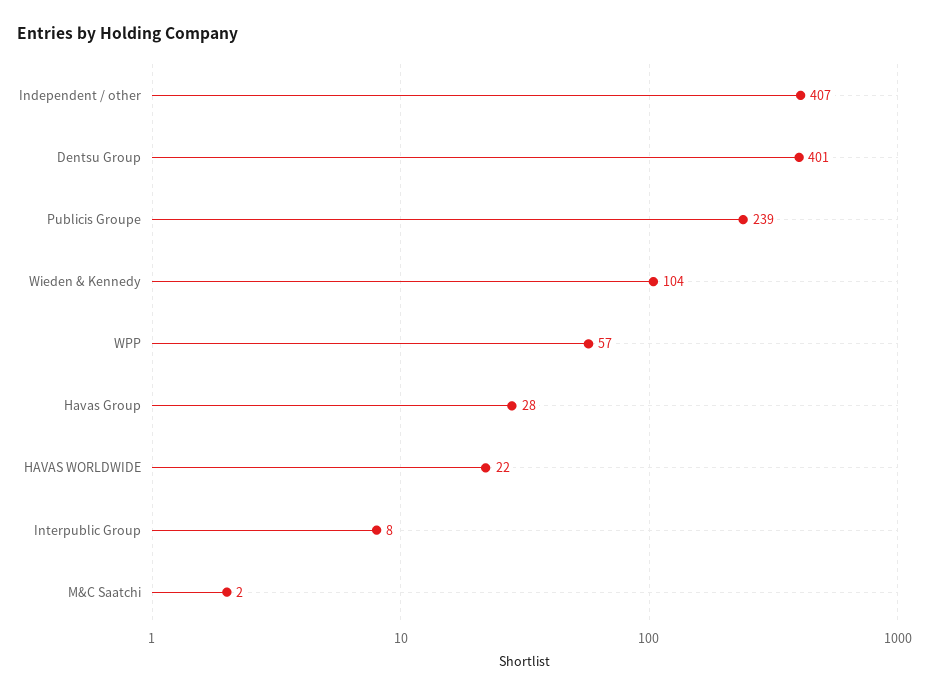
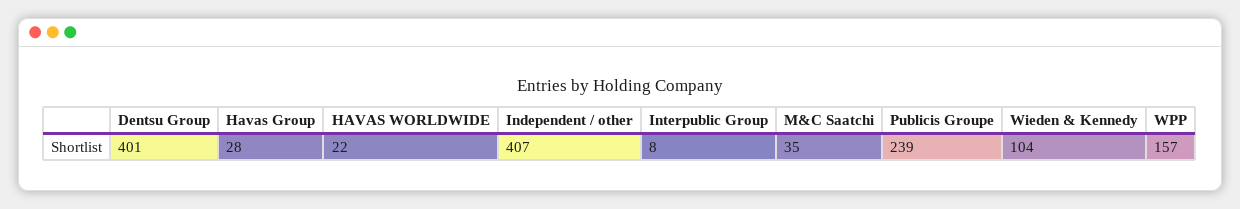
WPP: 57 -> 157
M&C Saatchi: 2 -> 35

